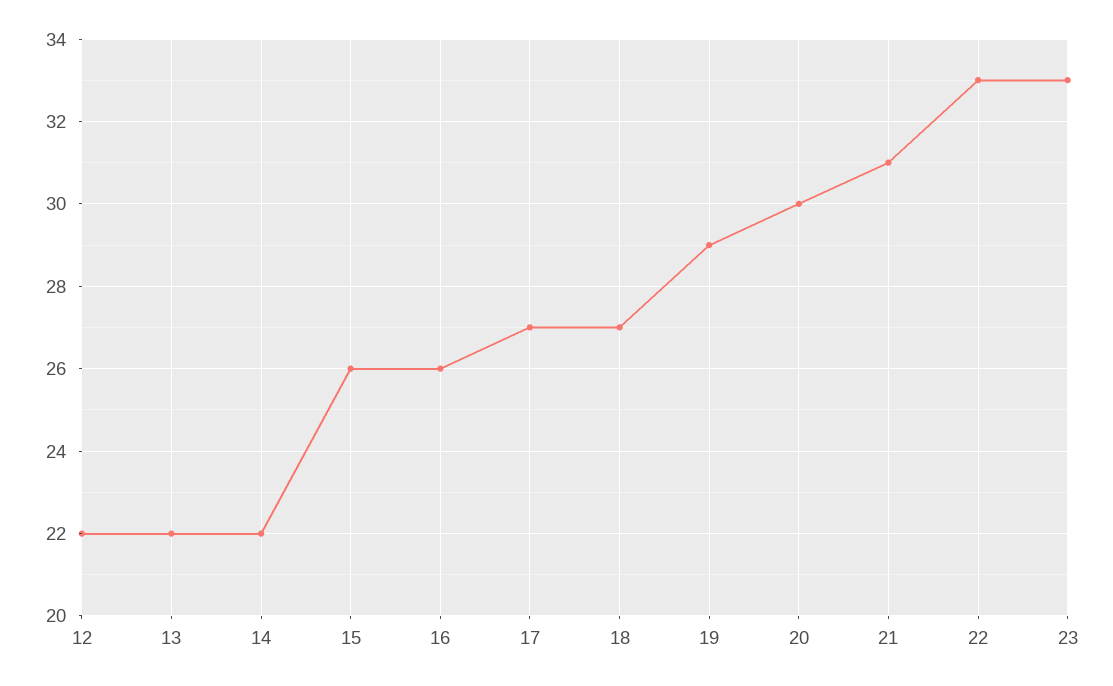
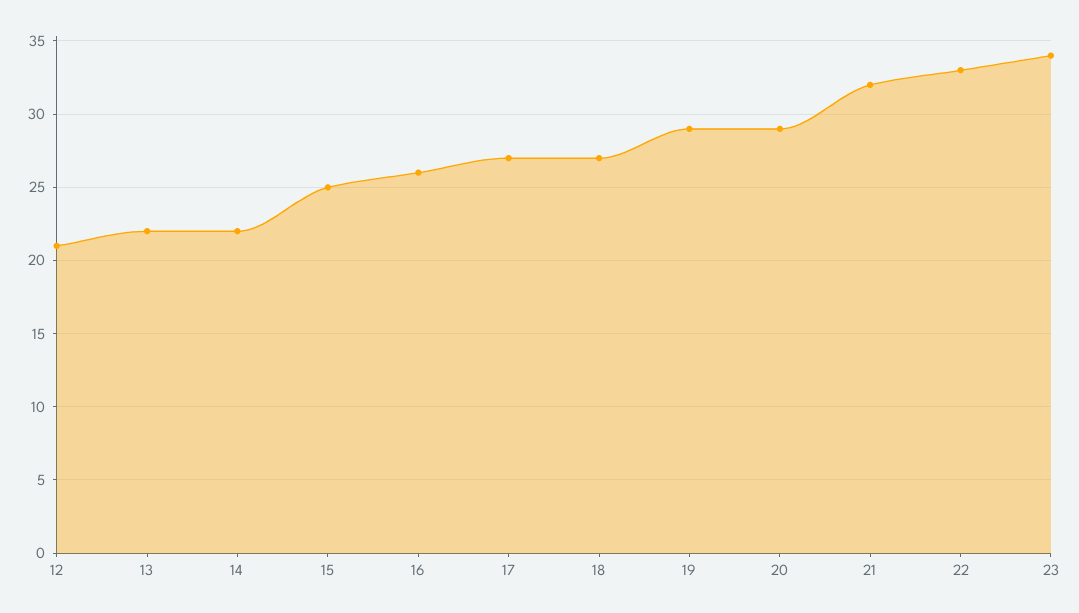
12: 22 -> 21
15: 26 -> 25
20: 30 -> 29
21: 31 -> 32
23: 33 -> 34

